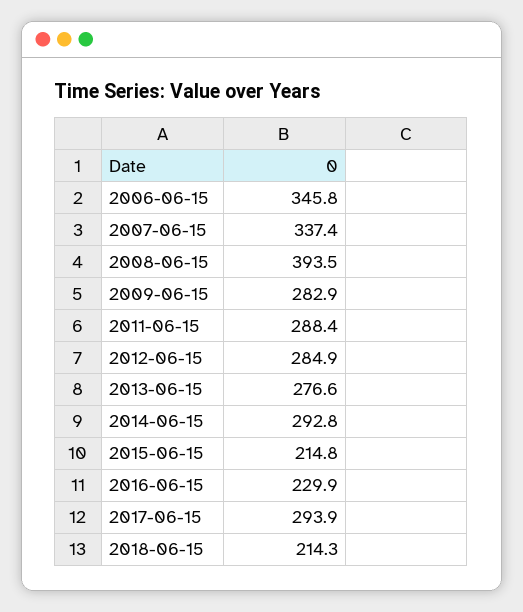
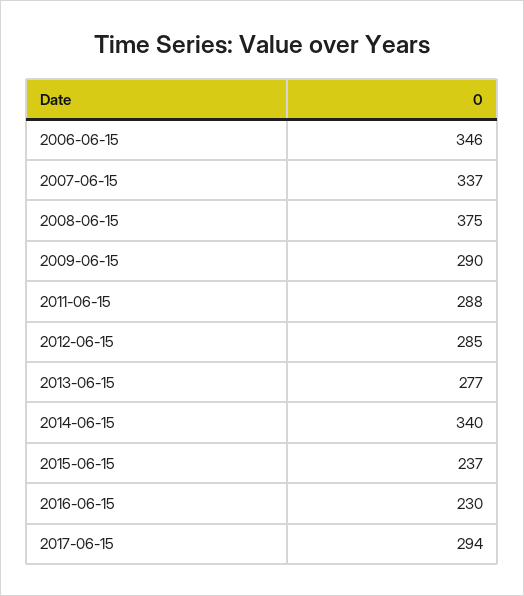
2008-06-15: 393.5 -> 375
2009-06-15: 282.9 -> 290
2014-06-15: 292.8 -> 340
2015-06-15: 214.8 -> 237
2018-06-15: 214.3 -> none

